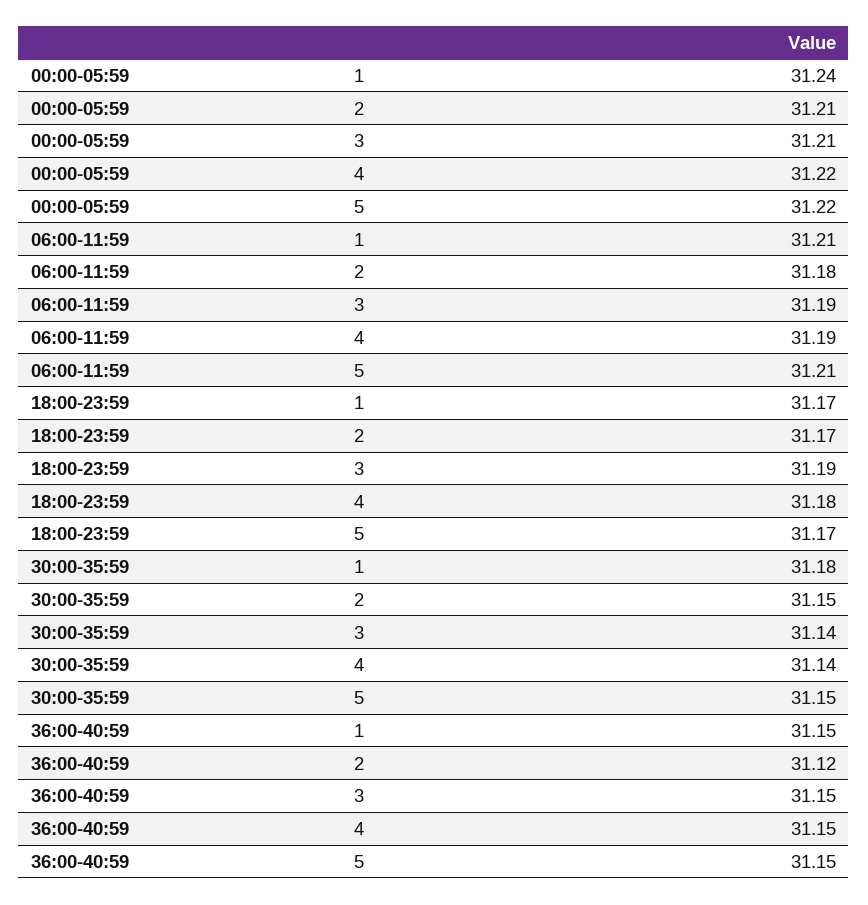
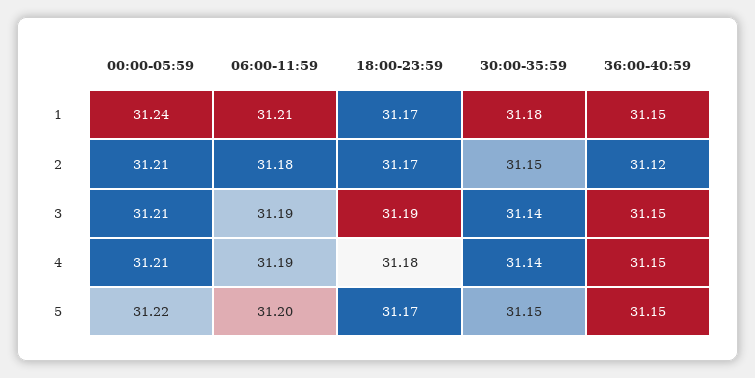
00:00-05:59, 4: 31.22 -> 31.21
06:00-11:59, 5: 31.21 -> 31.2

